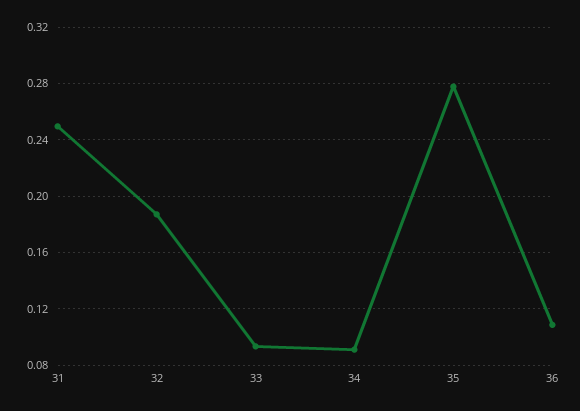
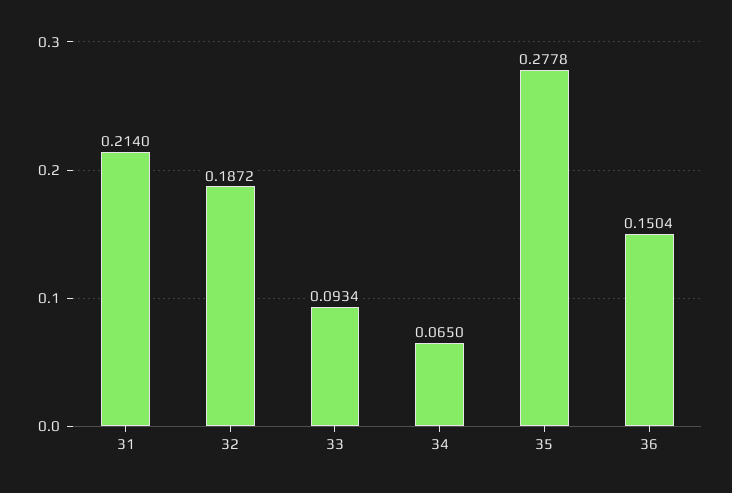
31: 0.25 -> 0.214
34: 0.09 -> 0.065
36: 0.11 -> 0.1504

